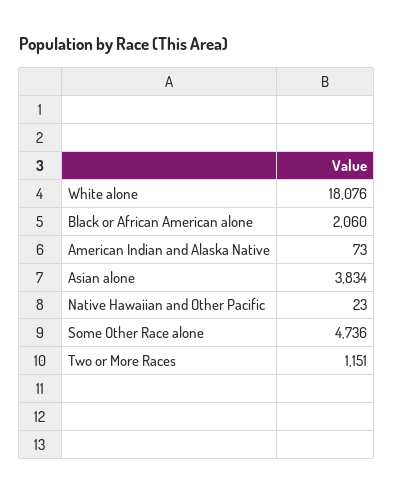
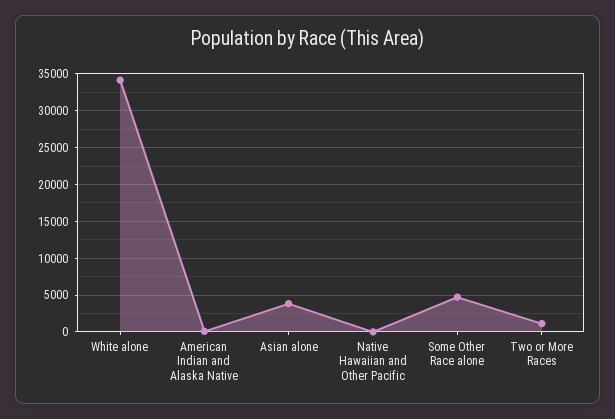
White alone: 18076 -> 34000
Black or African American alone: 2060 -> none

